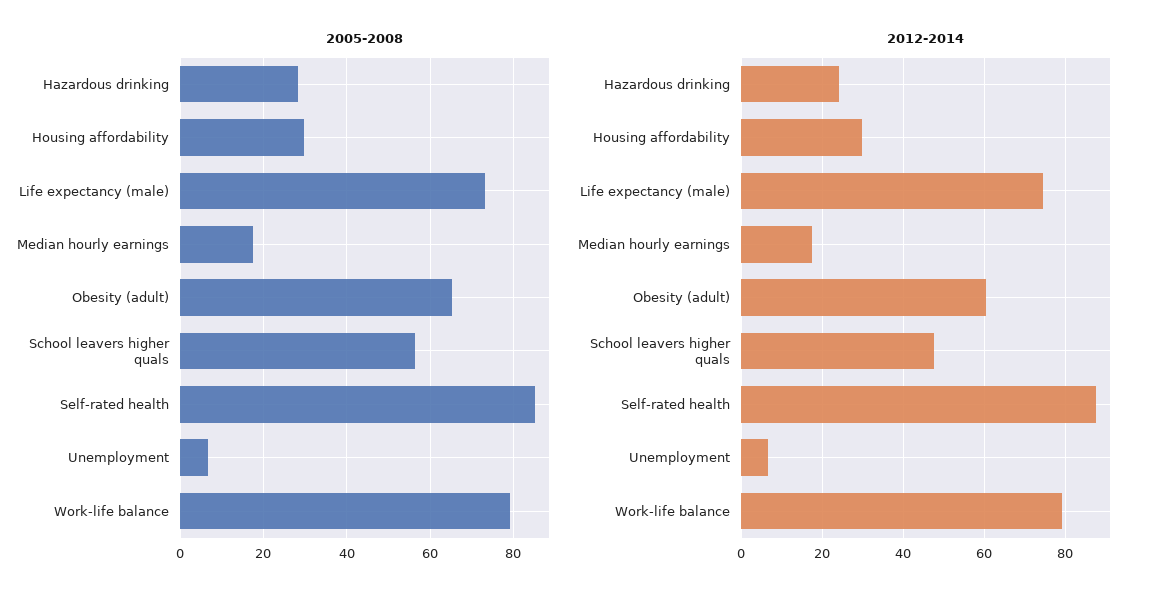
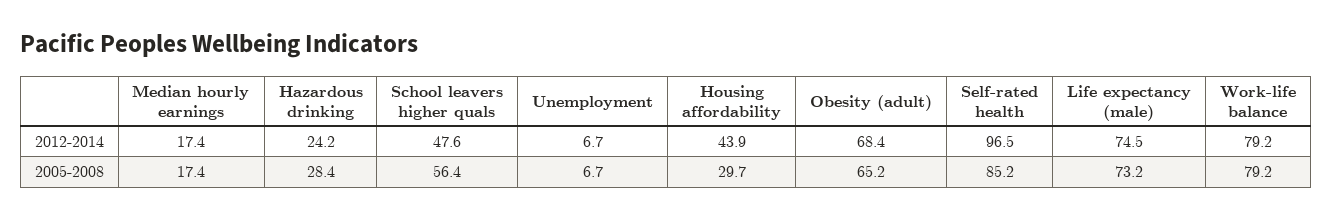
2012-2014, Housing affordability: 30 -> 43.9
2012-2014, Obesity (adult): 60 -> 68.4
2012-2014, Self-rated health: 88 -> 96.5

